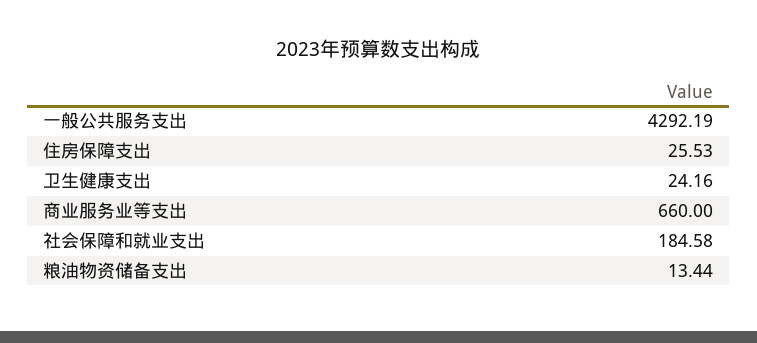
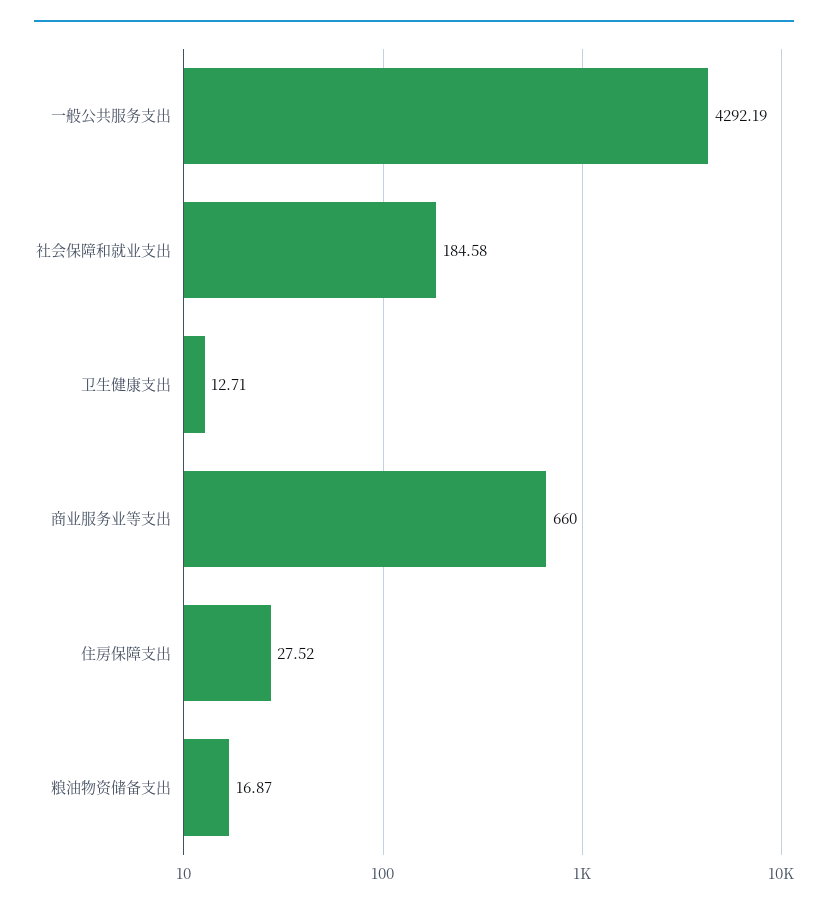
住房保障支出: 25.53 -> 27.52
卫生健康支出: 24.16 -> 12.71
粮油物资储备支出: 13.44 -> 16.87

